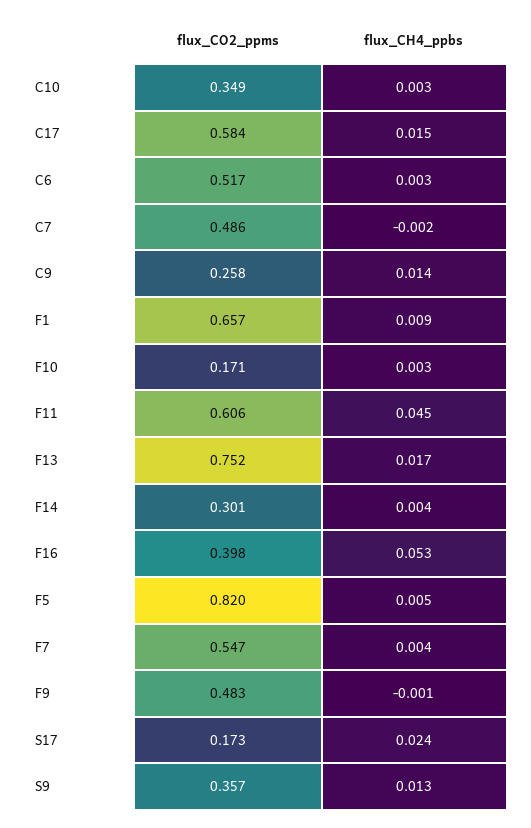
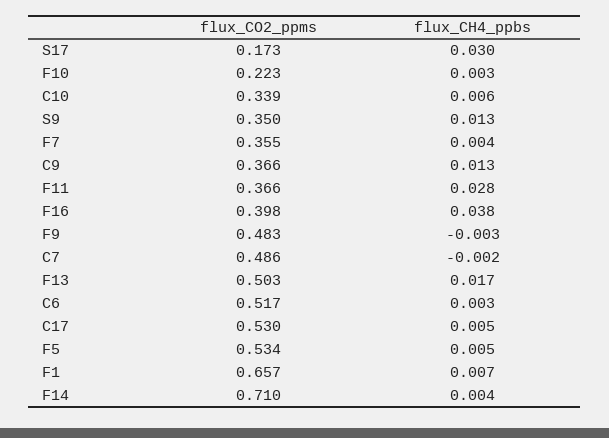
flux_CO2_ppms, C10: 0.349 -> 0.339
flux_CH4_ppbs, C10: 0.003 -> 0.006
flux_CO2_ppms, C17: 0.584 -> 0.53
flux_CH4_ppbs, C17: 0.015 -> 0.005
flux_CO2_ppms, C9: 0.258 -> 0.366
flux_CH4_ppbs, C9: 0.014 -> 0.013
flux_CH4_ppbs, F1: 0.009 -> 0.007
flux_CO2_ppms, F10: 0.171 -> 0.223
flux_CO2_ppms, F11: 0.606 -> 0.366
flux_CH4_ppbs, F11: 0.045 -> 0.028
flux_CO2_ppms, F13: 0.752 -> 0.503
flux_CO2_ppms, F14: 0.301 -> 0.71
flux_CH4_ppbs, F16: 0.053 -> 0.038
flux_CO2_ppms, F5: 0.82 -> 0.534
flux_CO2_ppms, F7: 0.547 -> 0.355
flux_CH4_ppbs, F9: -0.001 -> -0.003
flux_CH4_ppbs, S17: 0.024 -> 0.03
flux_CO2_ppms, S9: 0.357 -> 0.35

